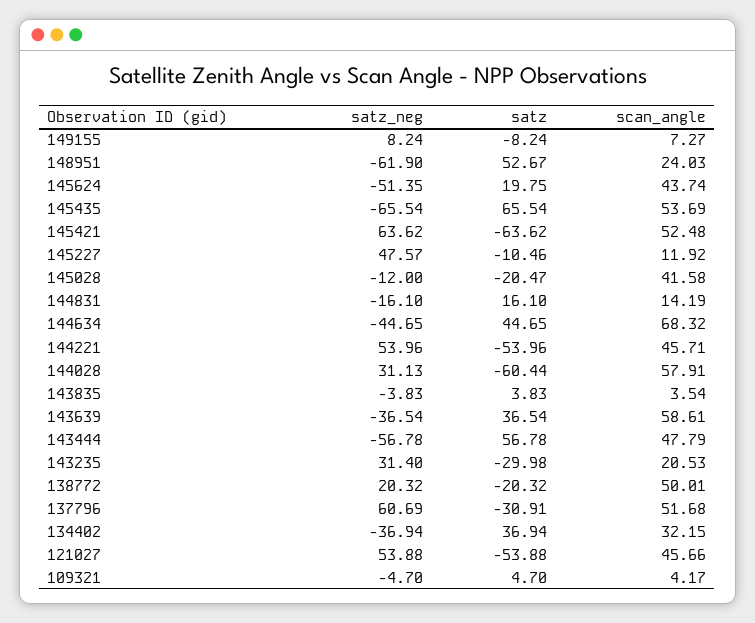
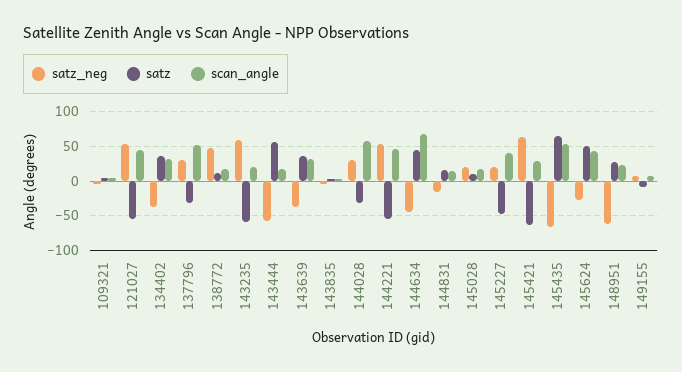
satz, 148951: 52.67 -> 30
satz_neg, 145624: -51.35 -> -30
satz, 145624: 19.75 -> 50
scan_angle, 145421: 52.48 -> 30
satz_neg, 145227: 47.57 -> 20
satz, 145227: -10.46 -> -50
scan_angle, 145227: 11.92 -> 40
satz_neg, 145028: -12 -> 20
satz, 145028: -20.47 -> 10
scan_angle, 145028: 41.58 -> 20
satz, 144028: -60.44 -> -30
scan_angle, 143639: 58.61 -> 30
scan_angle, 143444: 47.79 -> 20
satz_neg, 143235: 31.4 -> 60
satz, 143235: -29.98 -> -60
satz_neg, 138772: 20.32 -> 50
satz, 138772: -20.32 -> 10
scan_angle, 138772: 50.01 -> 20
satz_neg, 137796: 60.69 -> 30

